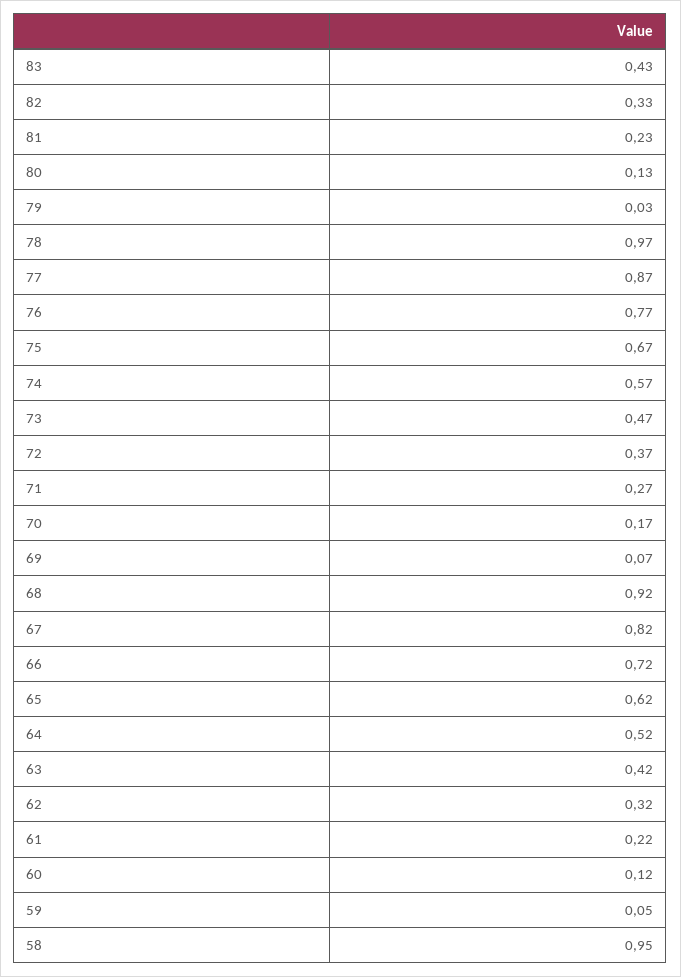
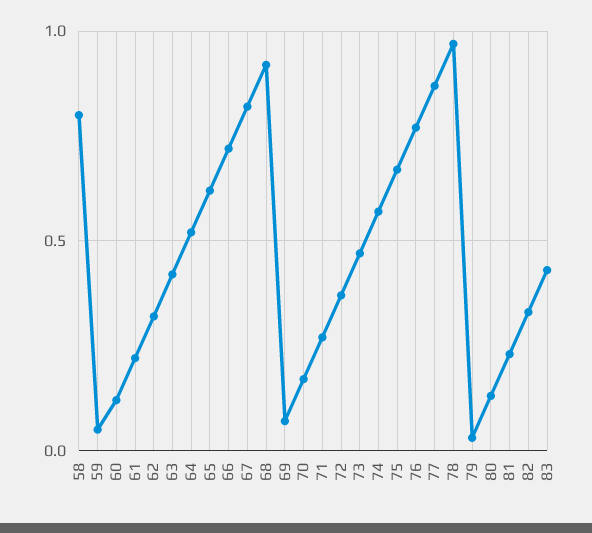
58: 0.95 -> 0.8

